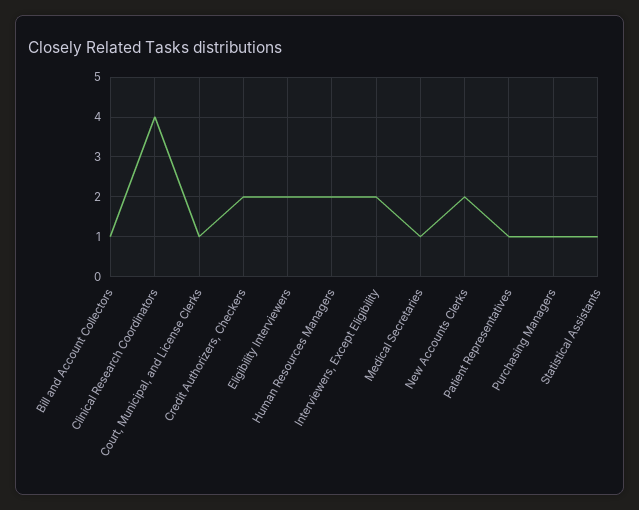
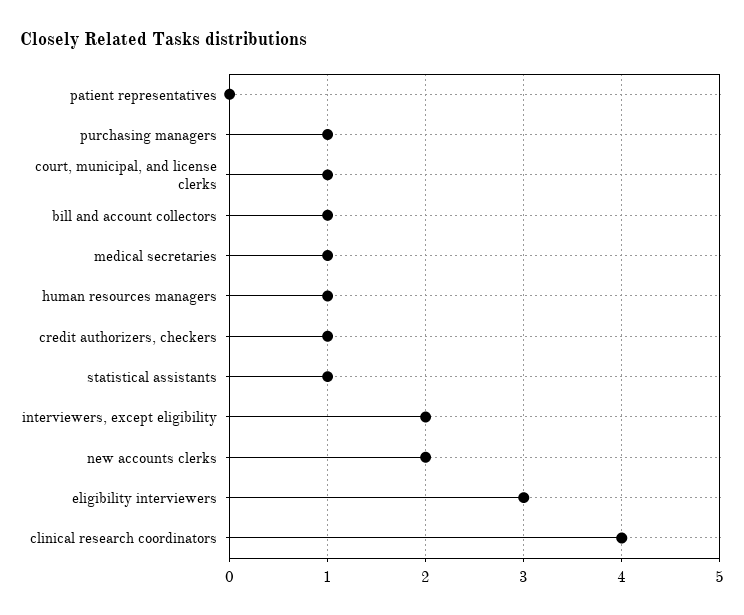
Credit Authorizers, Checkers: 2 -> 1
Eligibility Interviewers: 2 -> 3
Human Resources Managers: 2 -> 1
Patient Representatives: 1 -> 0

